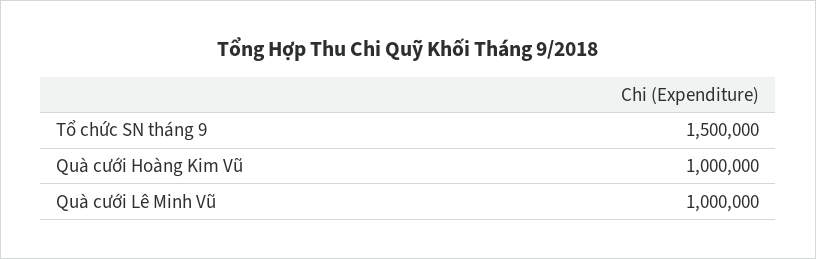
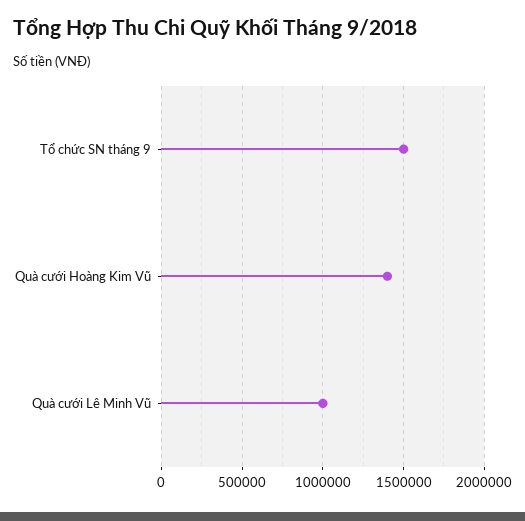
Quà cưới Hoàng Kim Vũ: 1000000 -> 1400000

